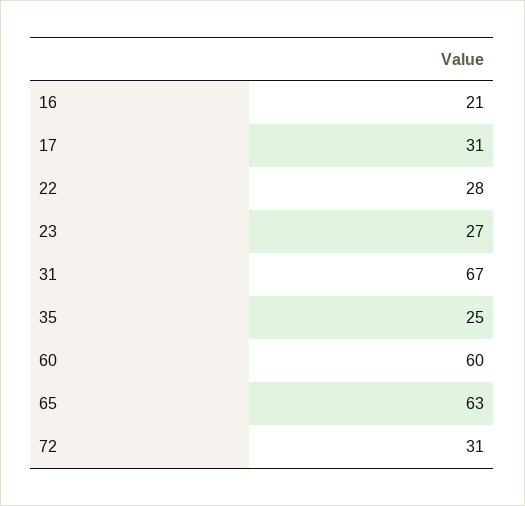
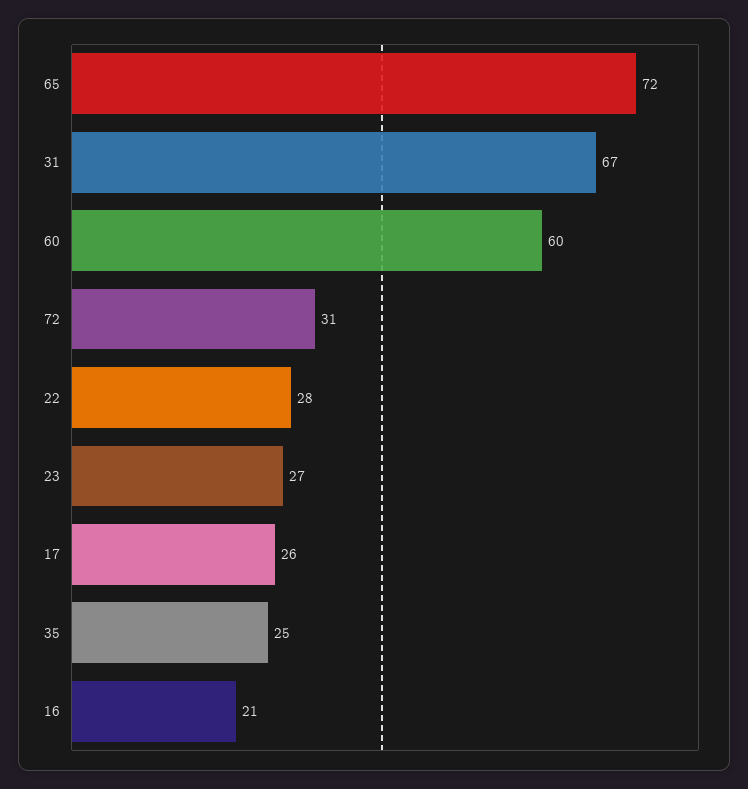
17: 31 -> 26
65: 63 -> 72

